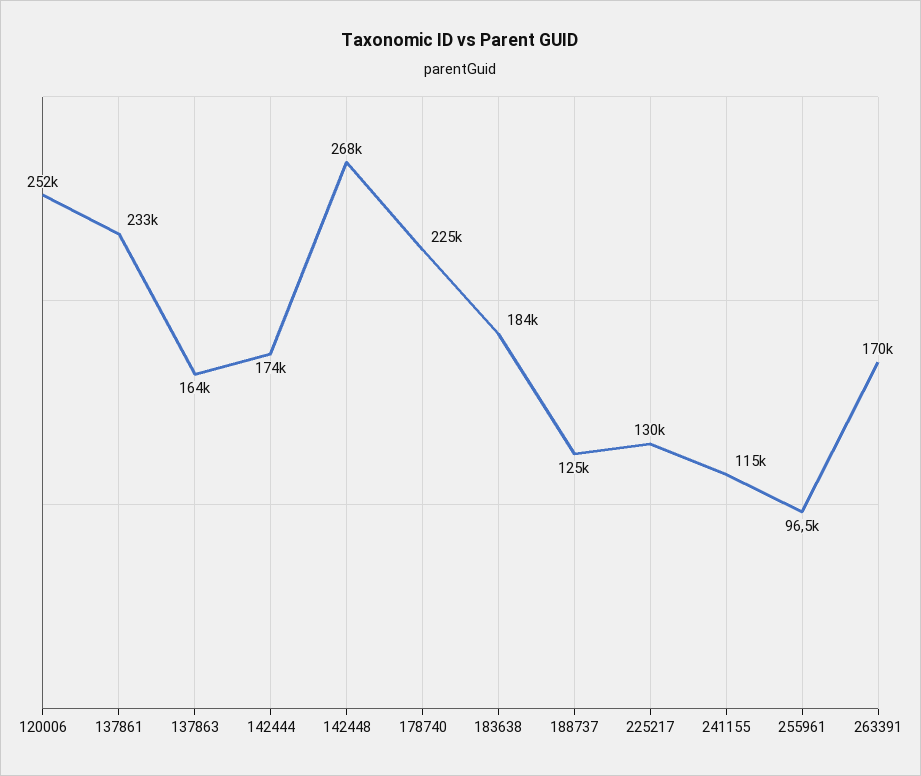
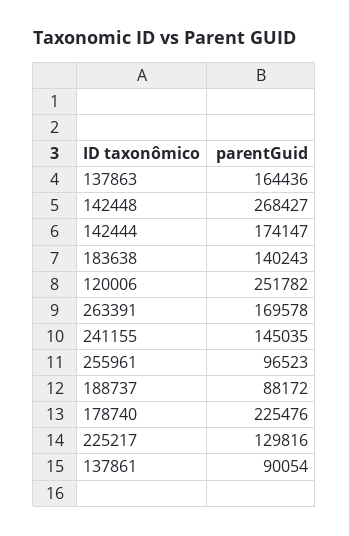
137861: 233000 -> 90054
183638: 184000 -> 140243
188737: 125000 -> 88172
241155: 115000 -> 145035

